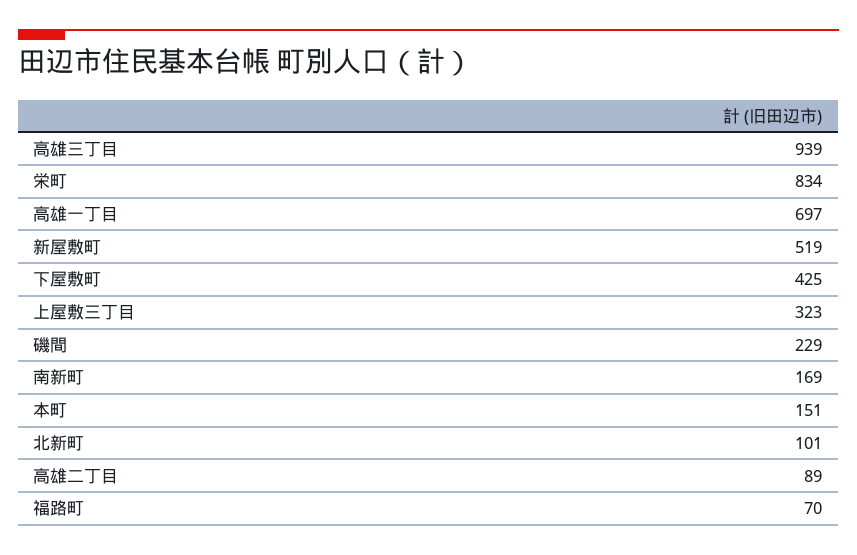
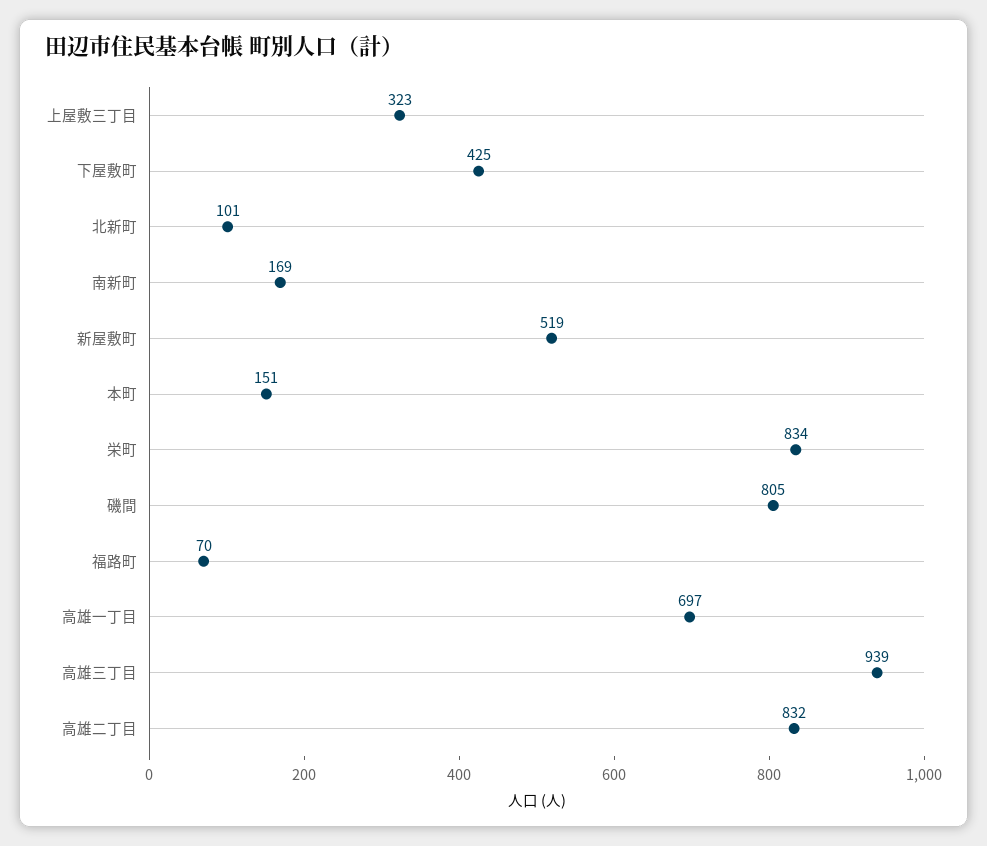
磯間: 229 -> 805
高雄二丁目: 89 -> 832

